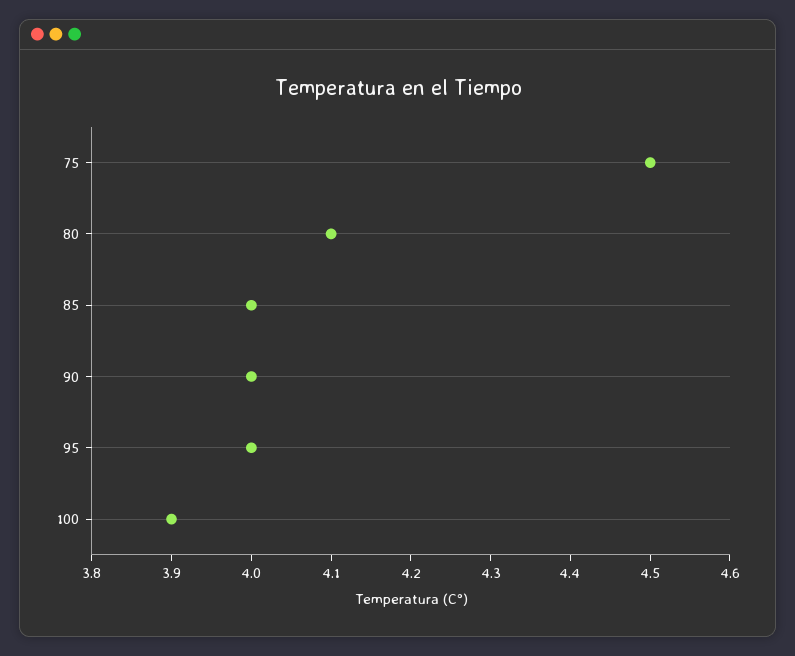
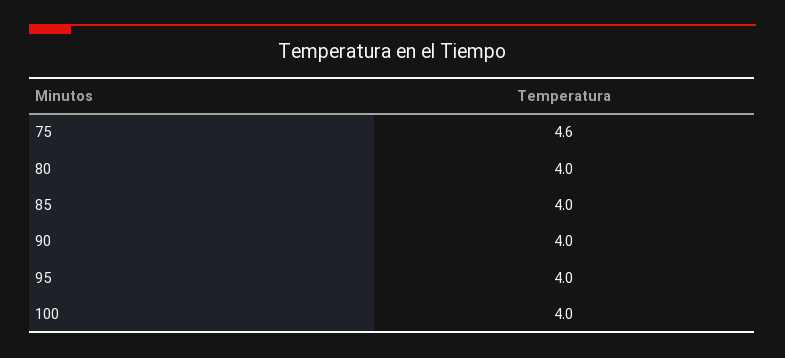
75: 4.5 -> 4.6
80: 4.1 -> 4
100: 3.9 -> 4

